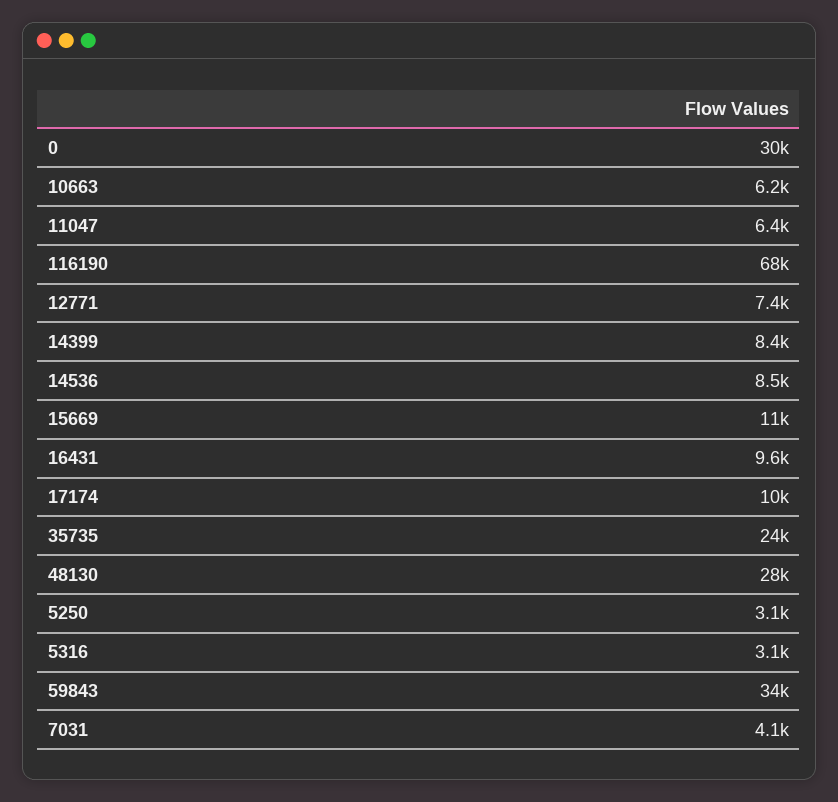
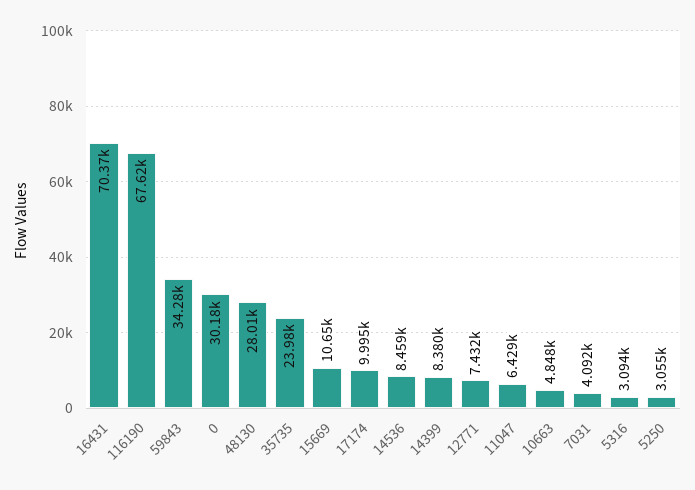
10663: 6200 -> 4848
16431: 9600 -> 70370

